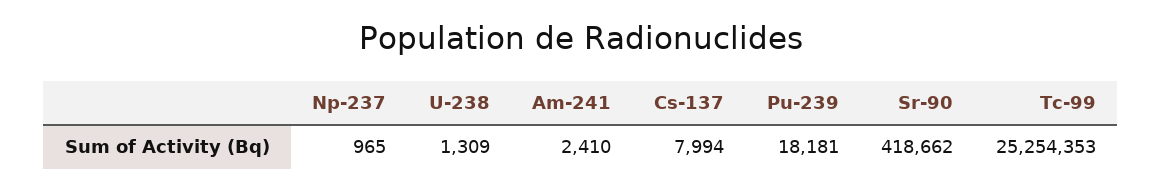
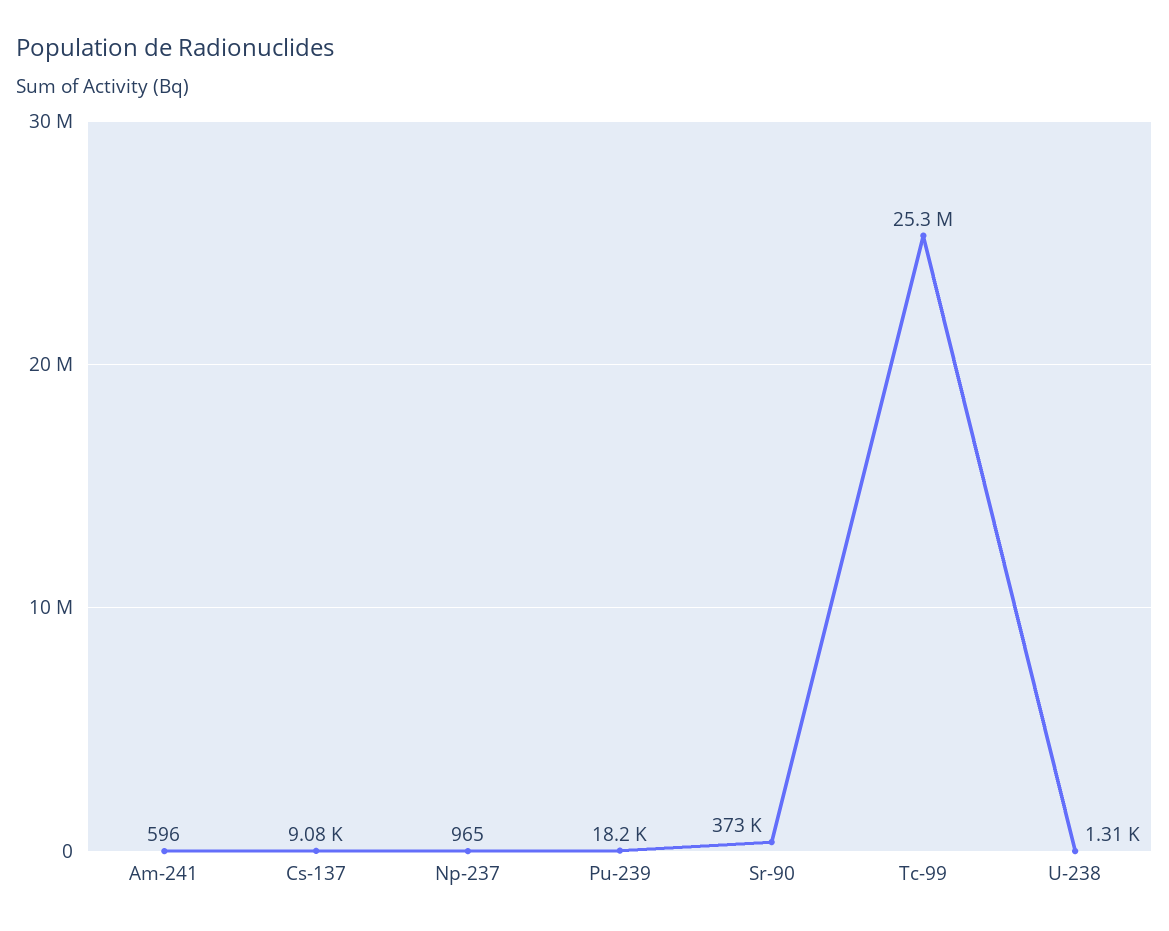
Am-241: 2410 -> 596
Cs-137: 7994 -> 9080
Sr-90: 418662 -> 373000

